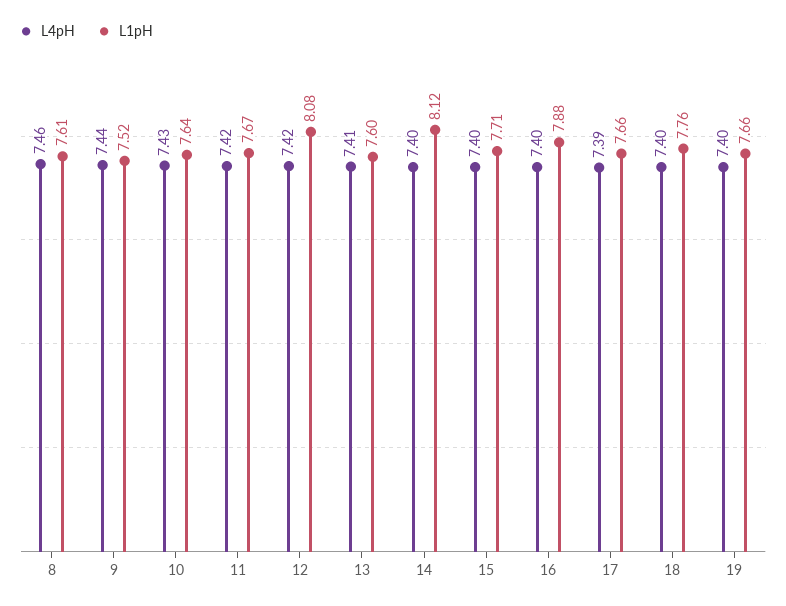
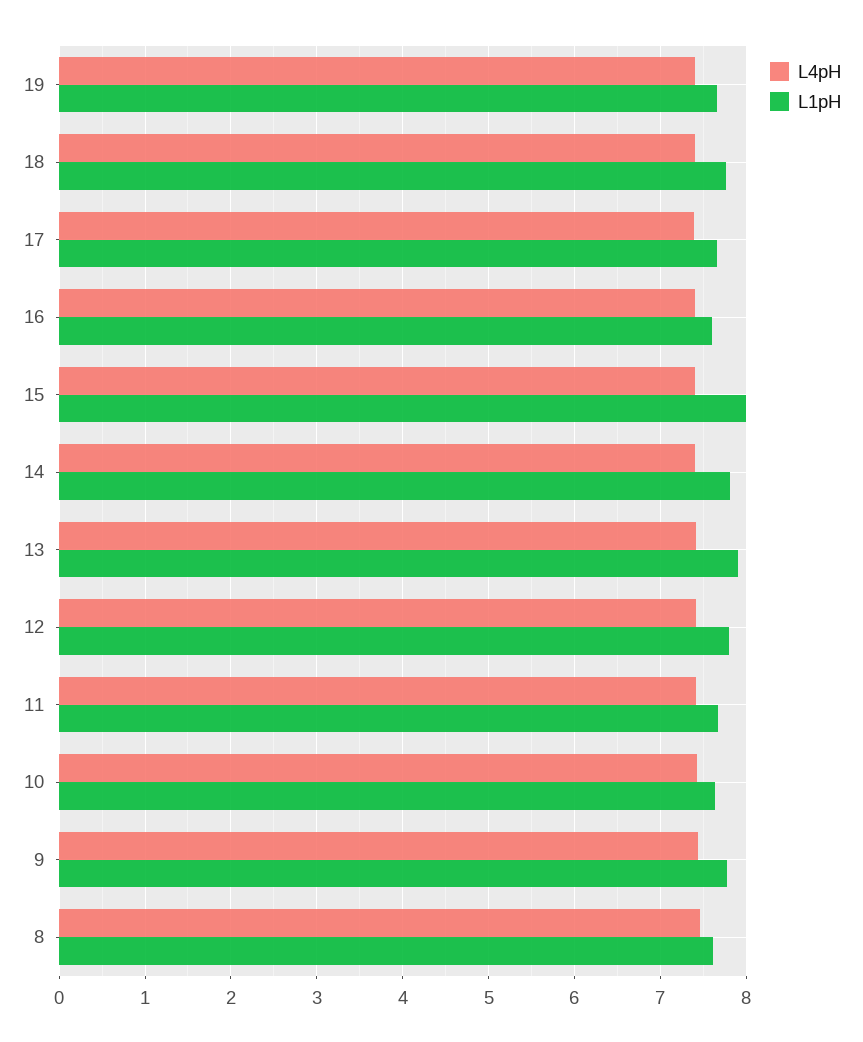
L1pH, 9: 7.52 -> 7.8
L1pH, 12: 8.08 -> 7.8
L1pH, 13: 7.6 -> 7.9
L1pH, 14: 8.12 -> 7.8
L1pH, 15: 7.71 -> 8
L1pH, 16: 7.88 -> 7.6

